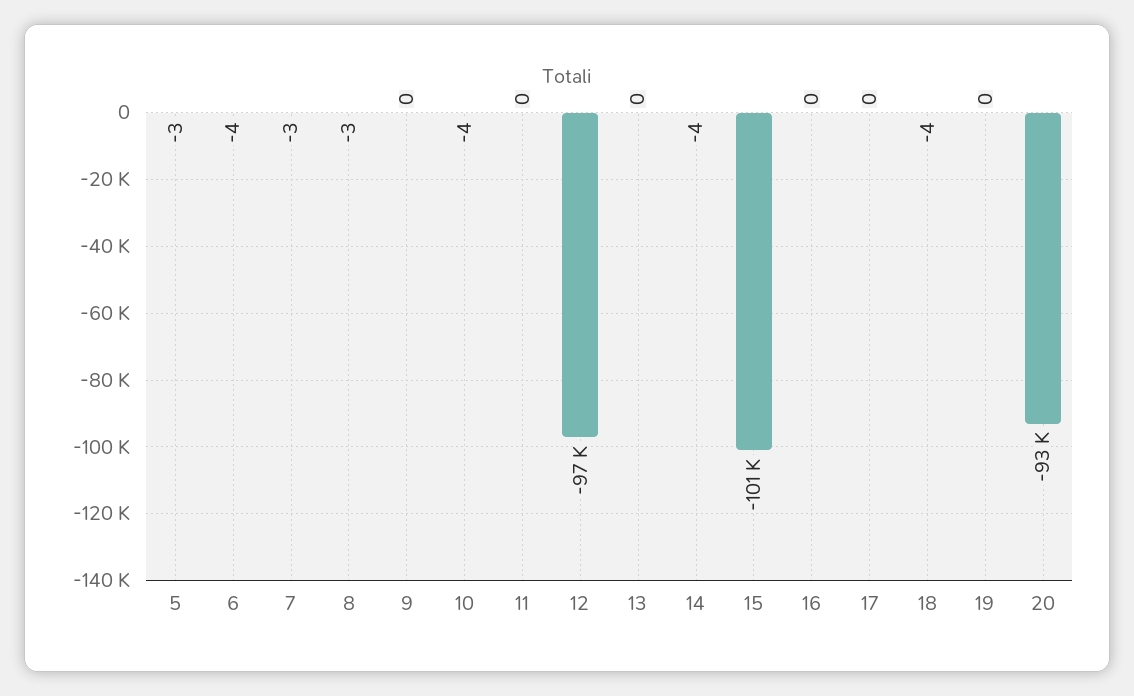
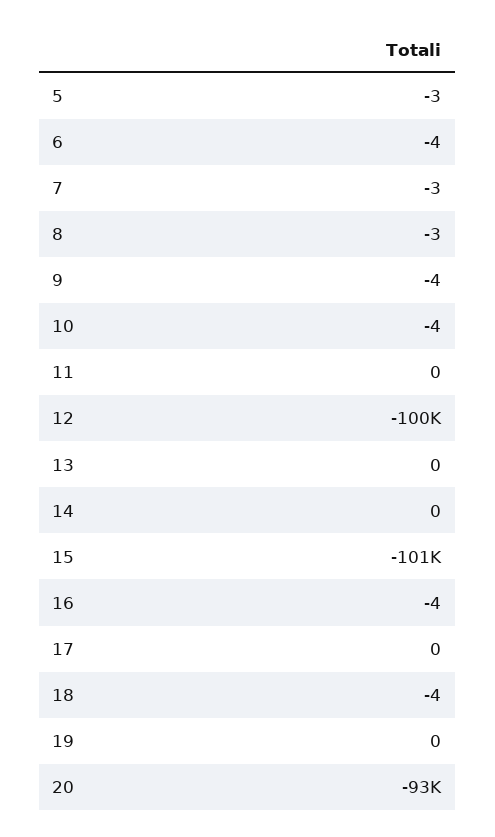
9: 0 -> -4
12: -97000 -> -100000
14: -4 -> 0
16: 0 -> -4

